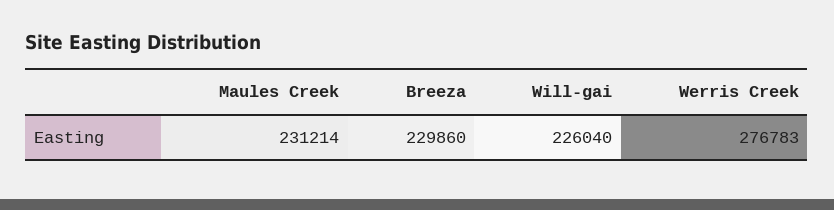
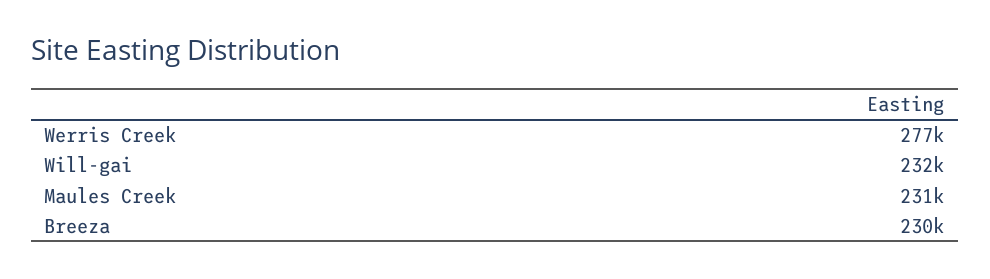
Will-gai: 226040 -> 232000

